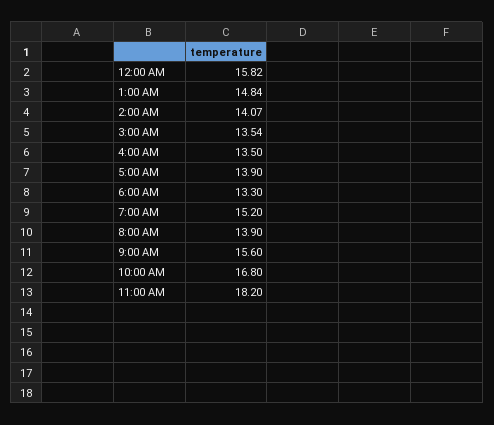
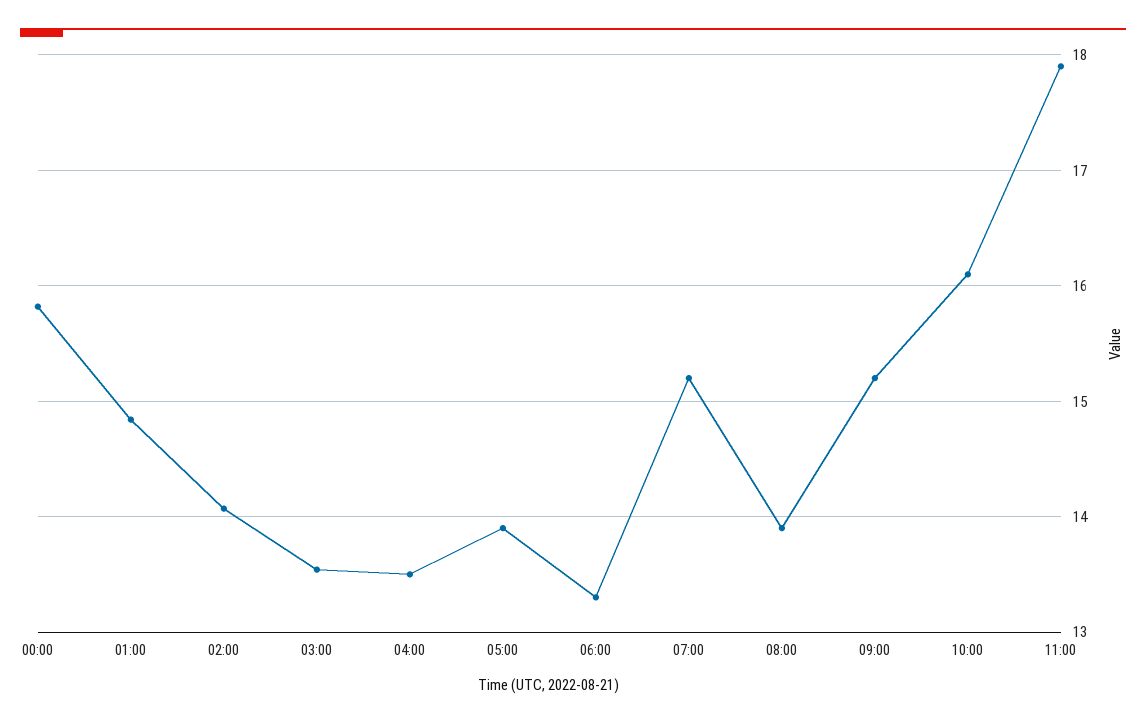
9:00 AM: 15.6 -> 15.2
10:00 AM: 16.8 -> 16.1
11:00 AM: 18.2 -> 17.9

